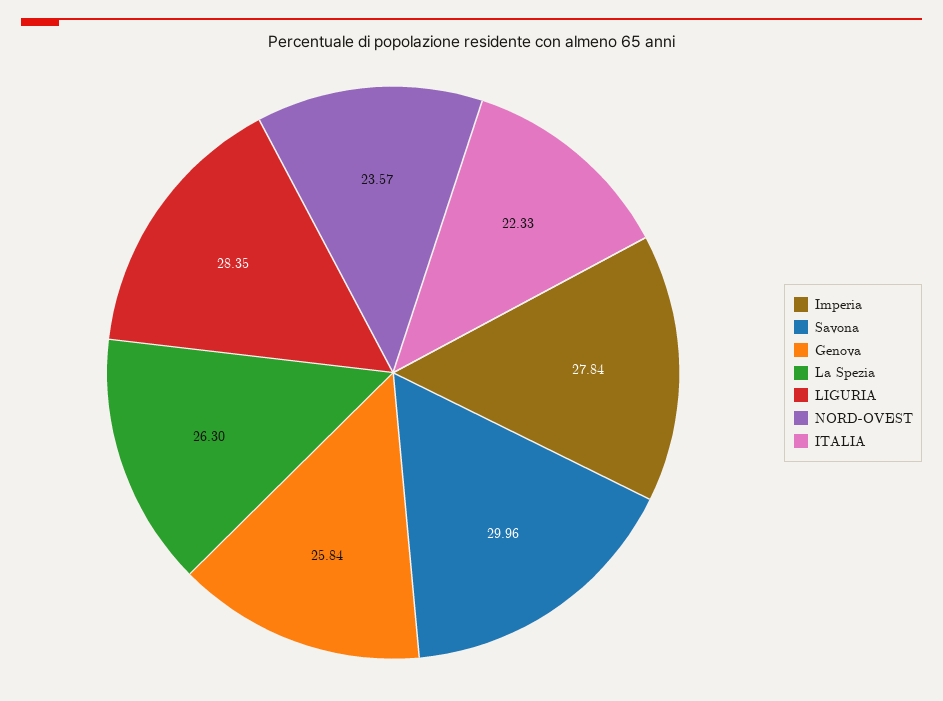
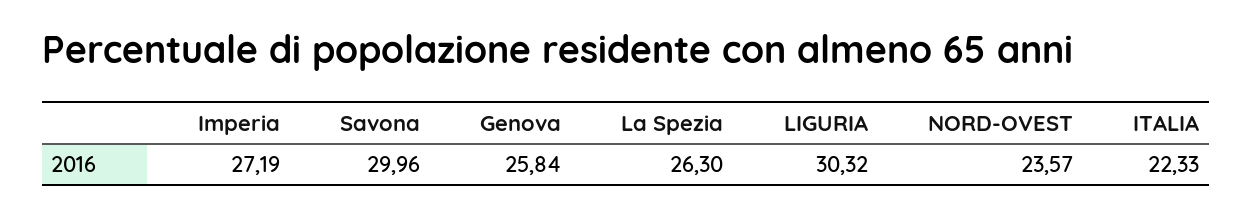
Imperia: 27.84 -> 27.19
LIGURIA: 28.35 -> 30.32

